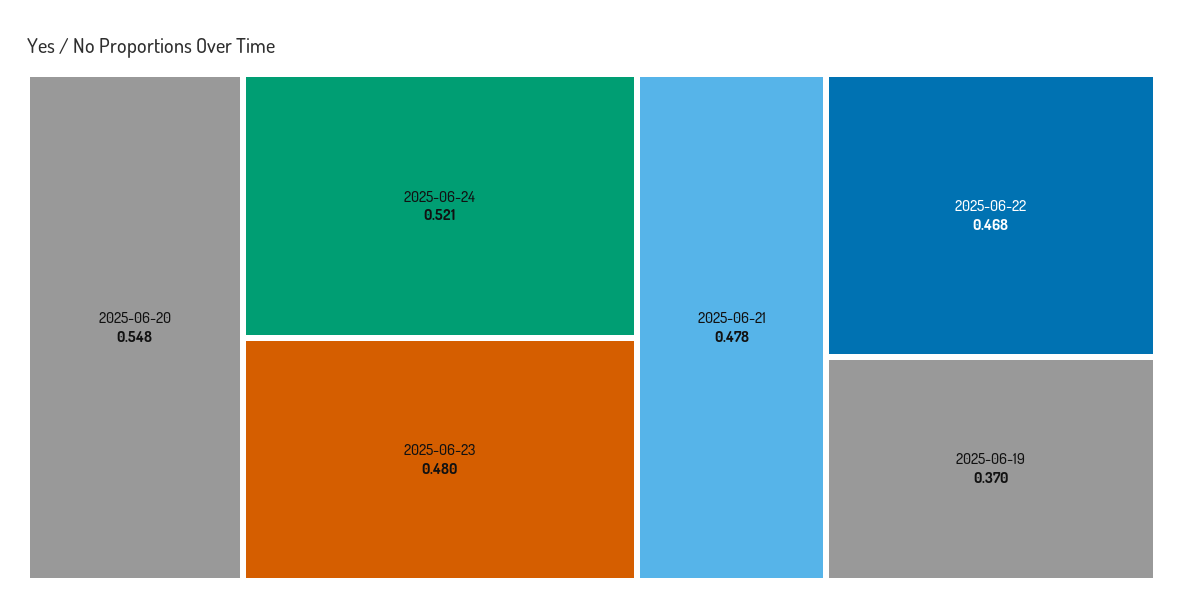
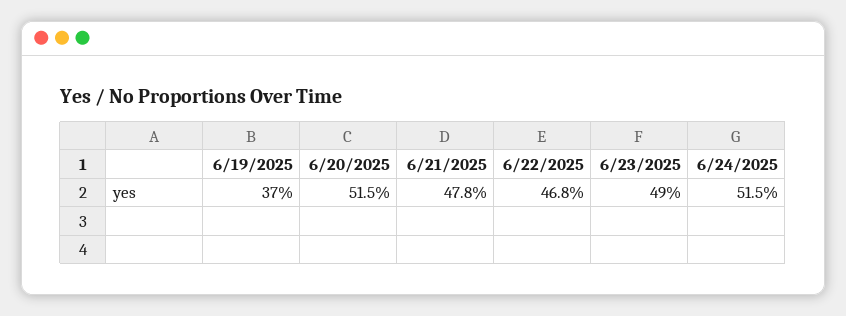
2025-06-20: 0.548 -> 0.515
2025-06-24: 0.521 -> 0.515
2025-06-23: 0.48 -> 0.49

